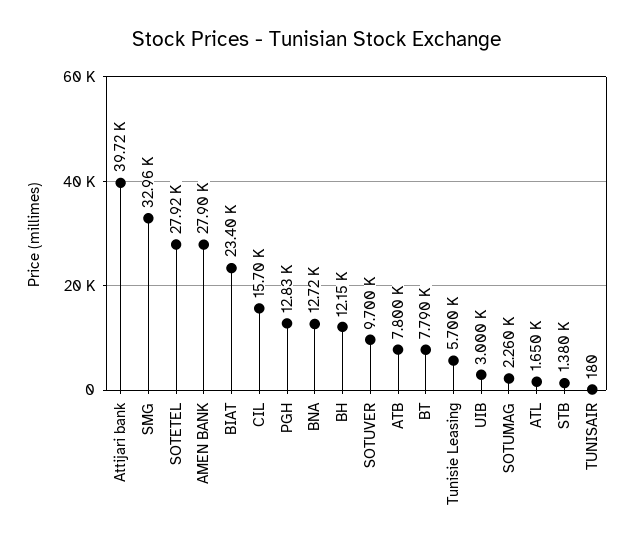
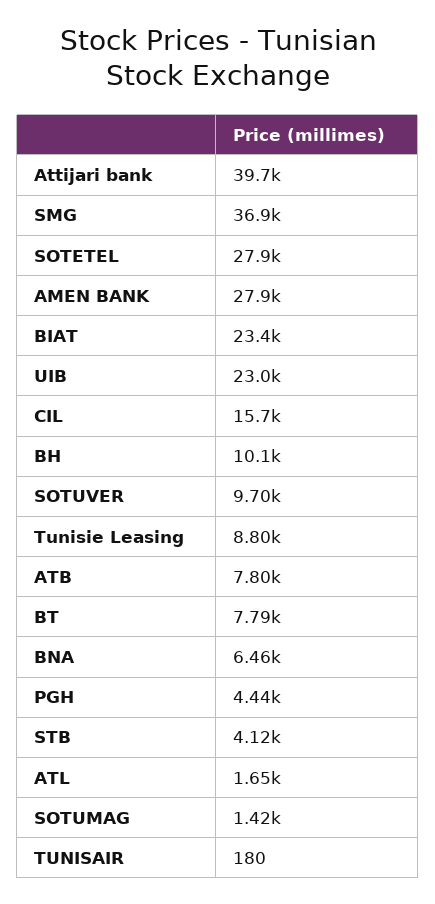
SMG: 32960 -> 36900
PGH: 12830 -> 4440
BNA: 12720 -> 6460
BH: 12150 -> 10100
Tunisie Leasing: 5700 -> 8800
UIB: 3000 -> 23000
SOTUMAG: 2260 -> 1420
STB: 1380 -> 4120

